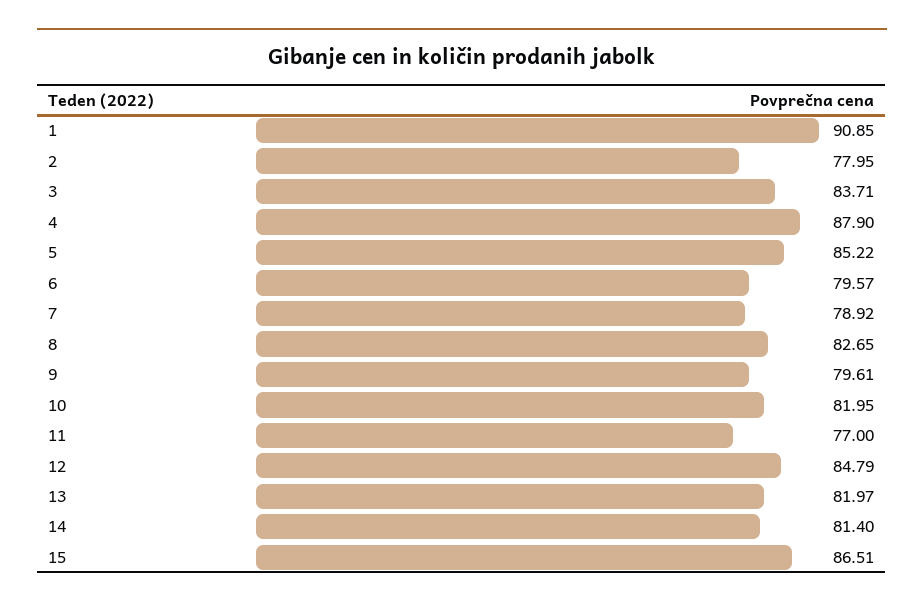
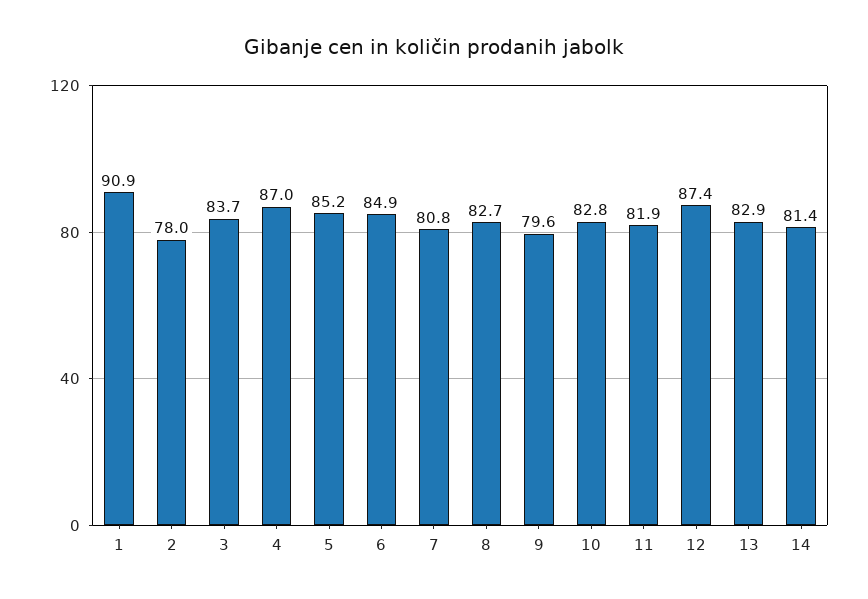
4: 87.9 -> 87
6: 79.57 -> 84.9
7: 78.92 -> 80.8
10: 81.95 -> 82.8
11: 77 -> 81.9
12: 84.79 -> 87.4
13: 81.97 -> 82.9
15: 86.51 -> none

